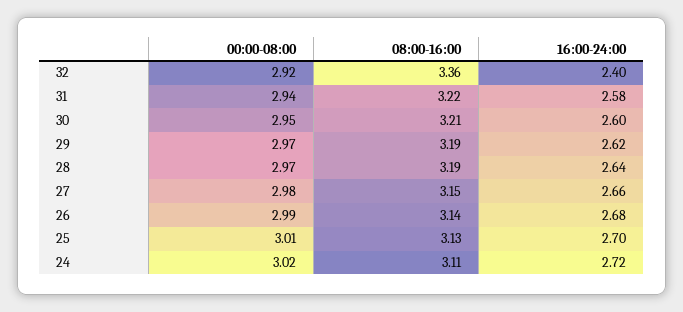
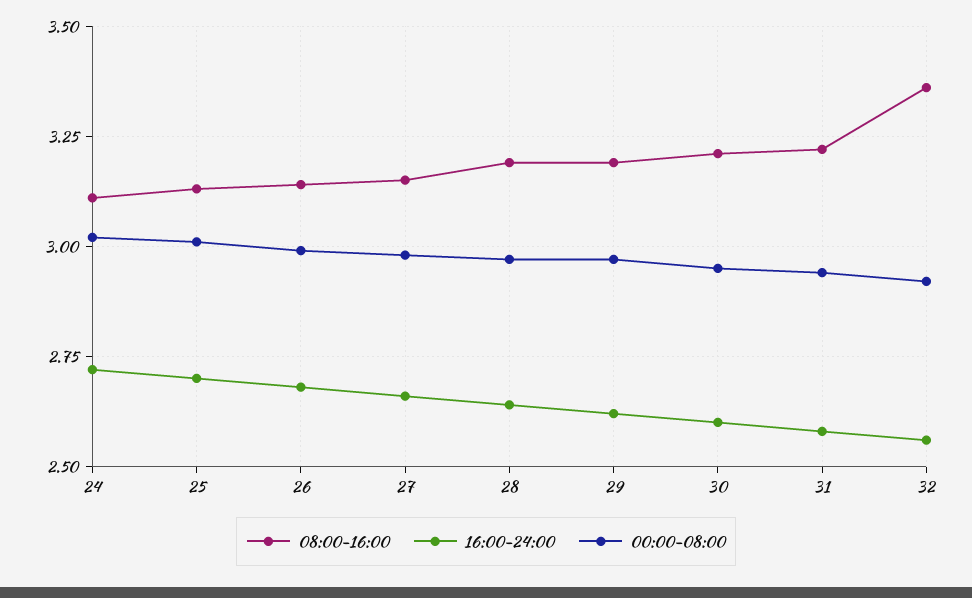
16:00-24:00, 32: 2.4 -> 2.55

